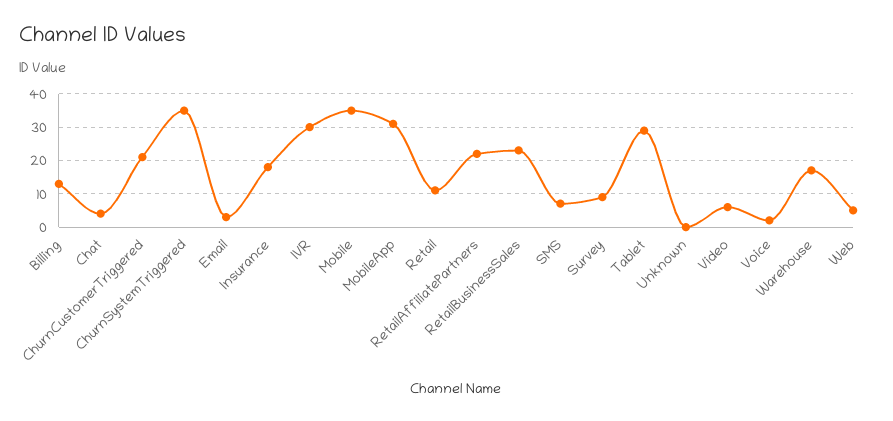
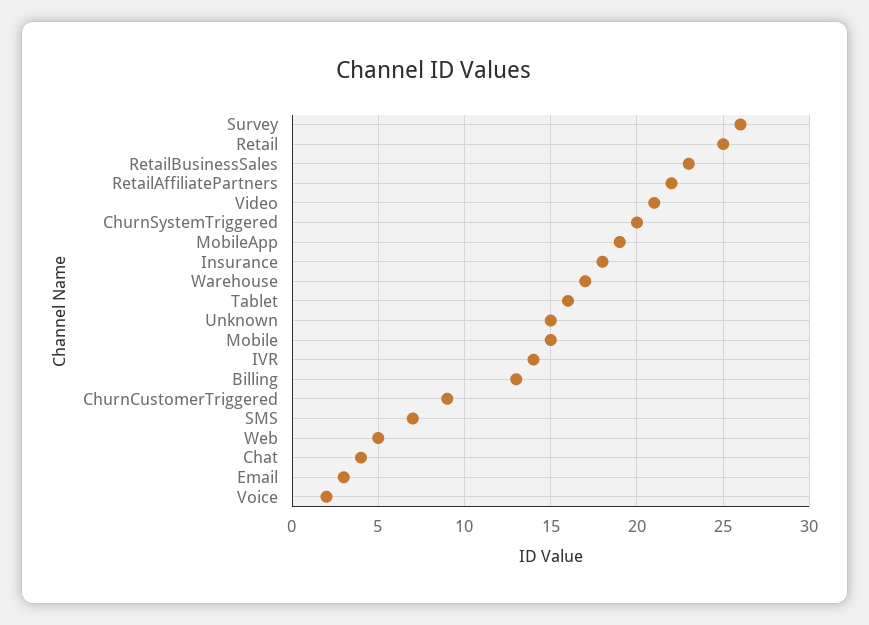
ChurnCustomerTriggered: 20 -> 9
ChurnSystemTriggered: 35 -> 20
IVR: 30 -> 14
Mobile: 35 -> 15
MobileApp: 30 -> 19
Retail: 10 -> 25
Survey: 10 -> 26
Tablet: 30 -> 16
Unknown: 0 -> 15
Video: 5 -> 21

